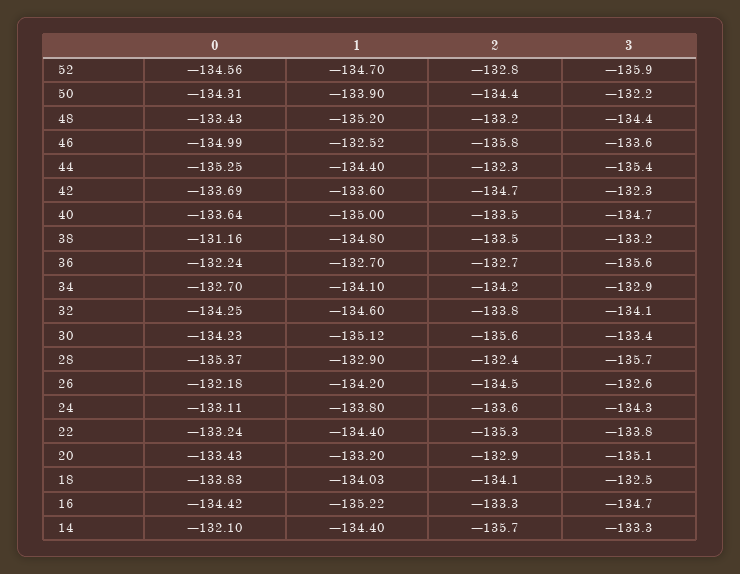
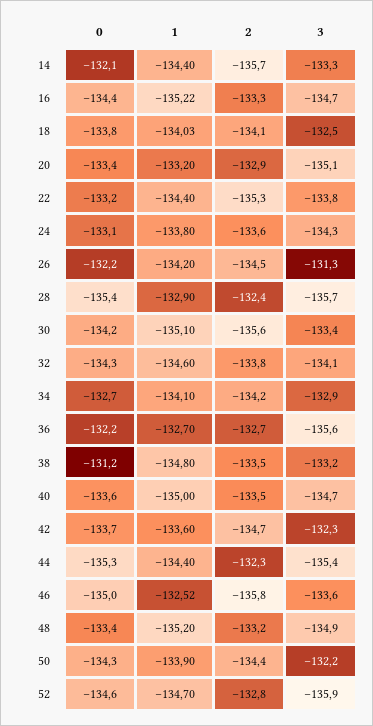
3, 48: -134.4 -> -134.9
1, 30: -135.12 -> -135.1
3, 26: -132.6 -> -131.3

